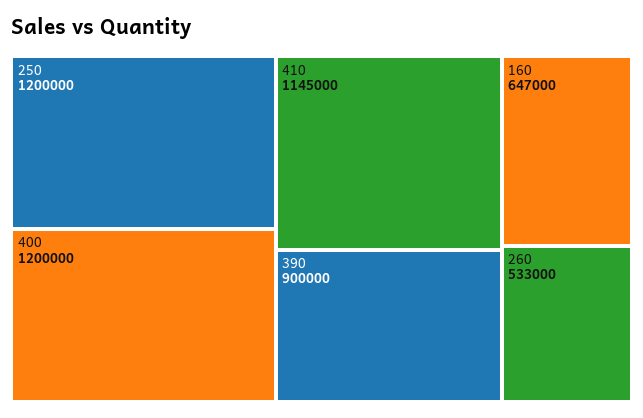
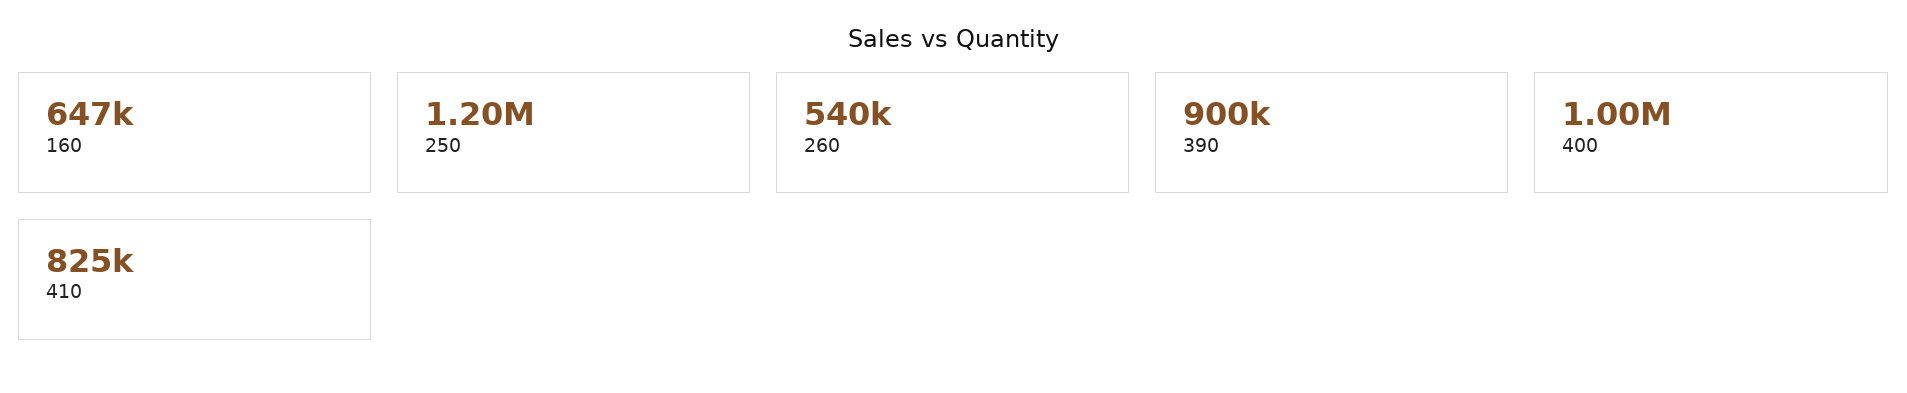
400: 1200000 -> 1000000
410: 1145000 -> 825000
260: 533000 -> 540000

